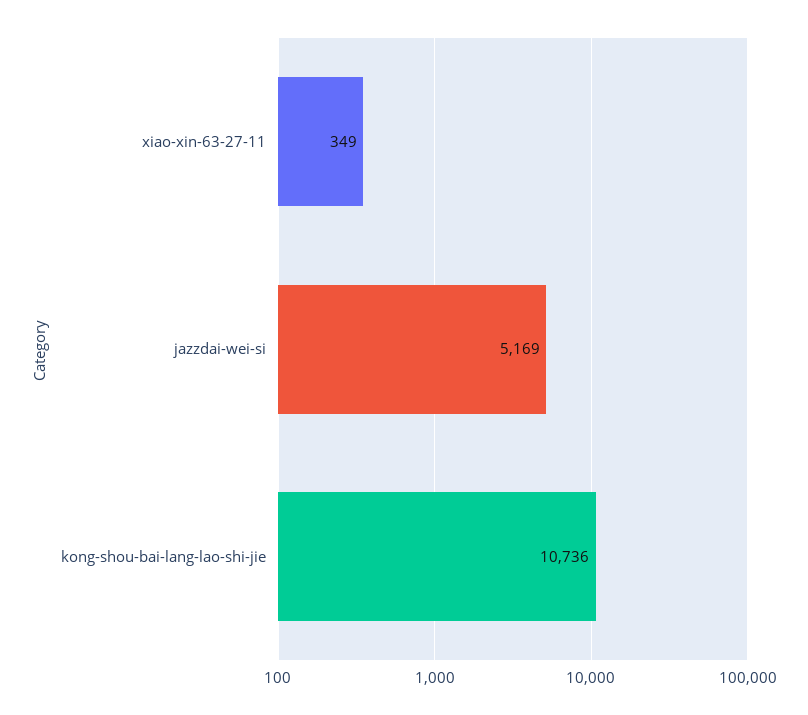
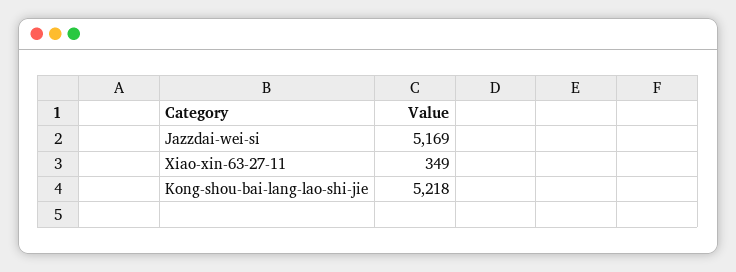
kong-shou-bai-lang-lao-shi-jie: 10736 -> 5218

